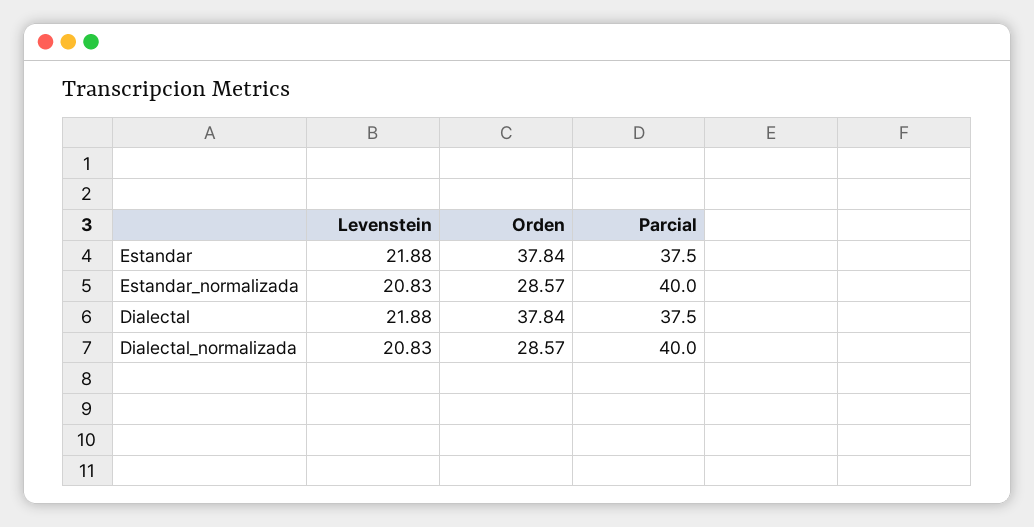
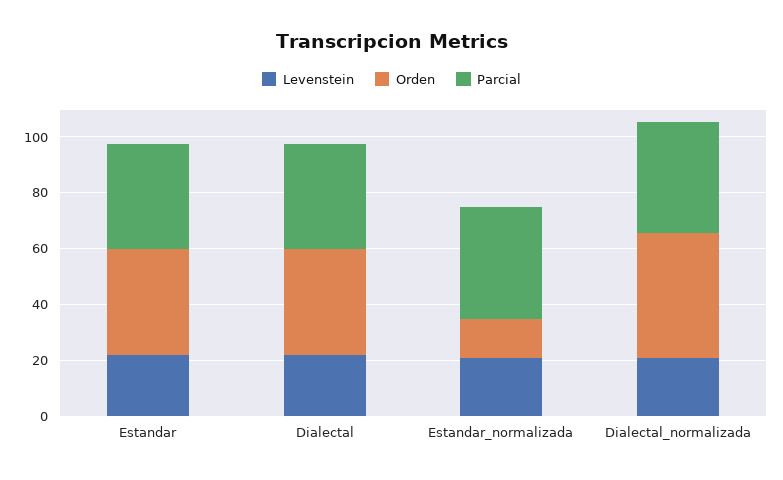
Orden, Estandar_normalizada: 28.57 -> 15
Orden, Dialectal_normalizada: 28.57 -> 45

